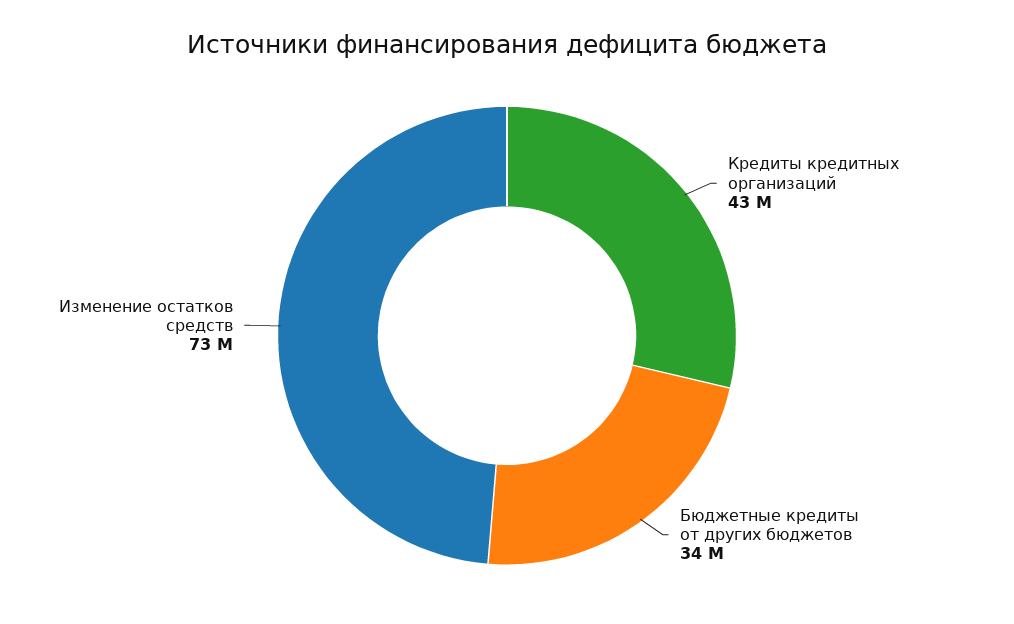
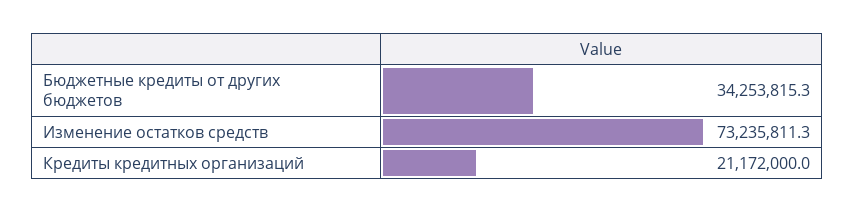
Кредиты кредитных организаций: 43000000 -> 21172000

